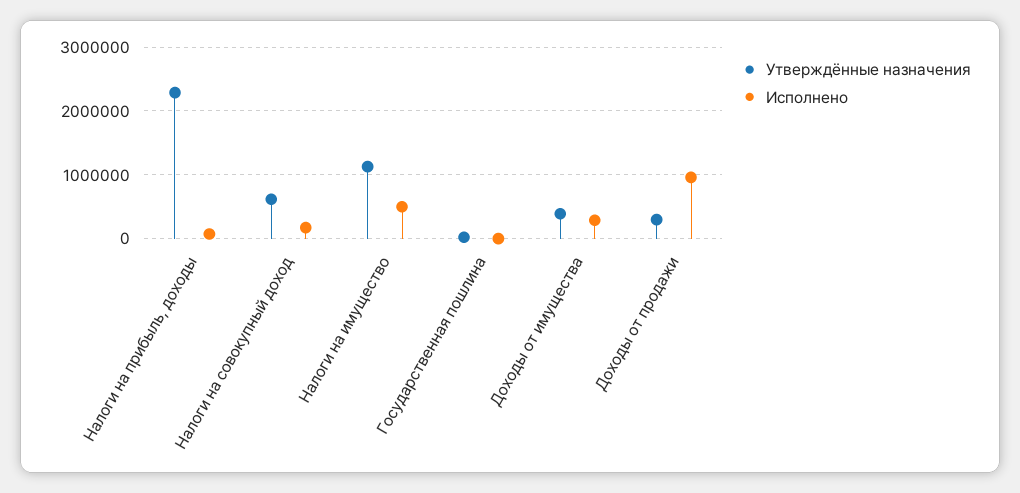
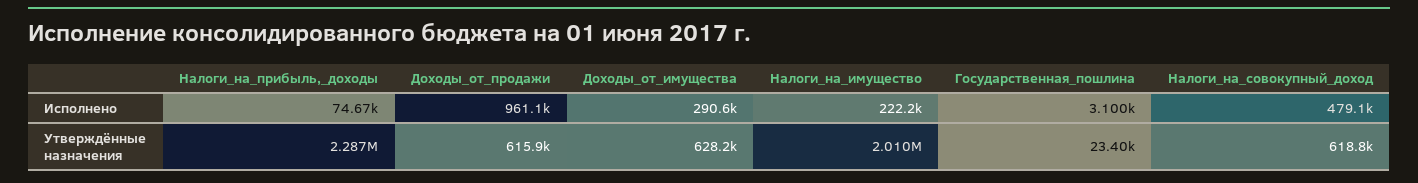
Исполнено, Налоги на совокупный доход: 200000 -> 479100
Утверждённые назначения, Налоги на имущество: 1100000 -> 2010000
Исполнено, Налоги на имущество: 500000 -> 222200
Утверждённые назначения, Доходы от имущества: 400000 -> 628200
Утверждённые назначения, Доходы от продажи: 300000 -> 615900

